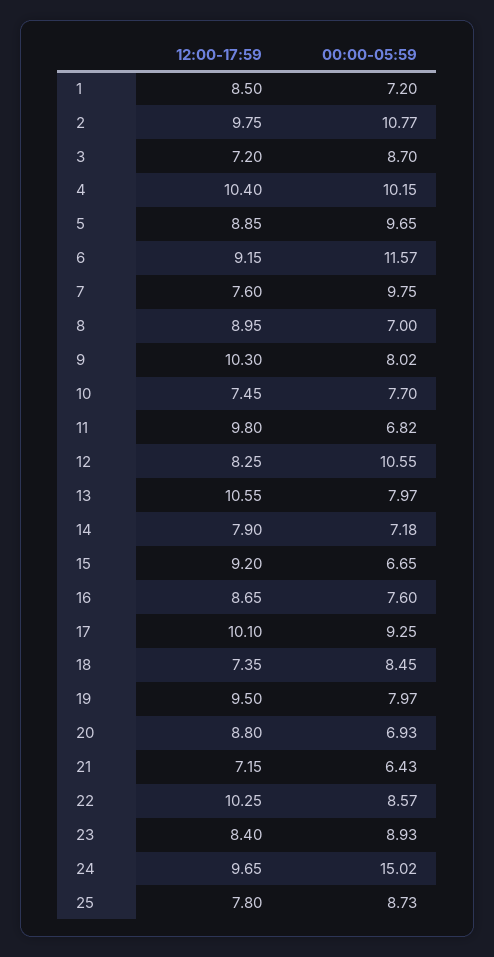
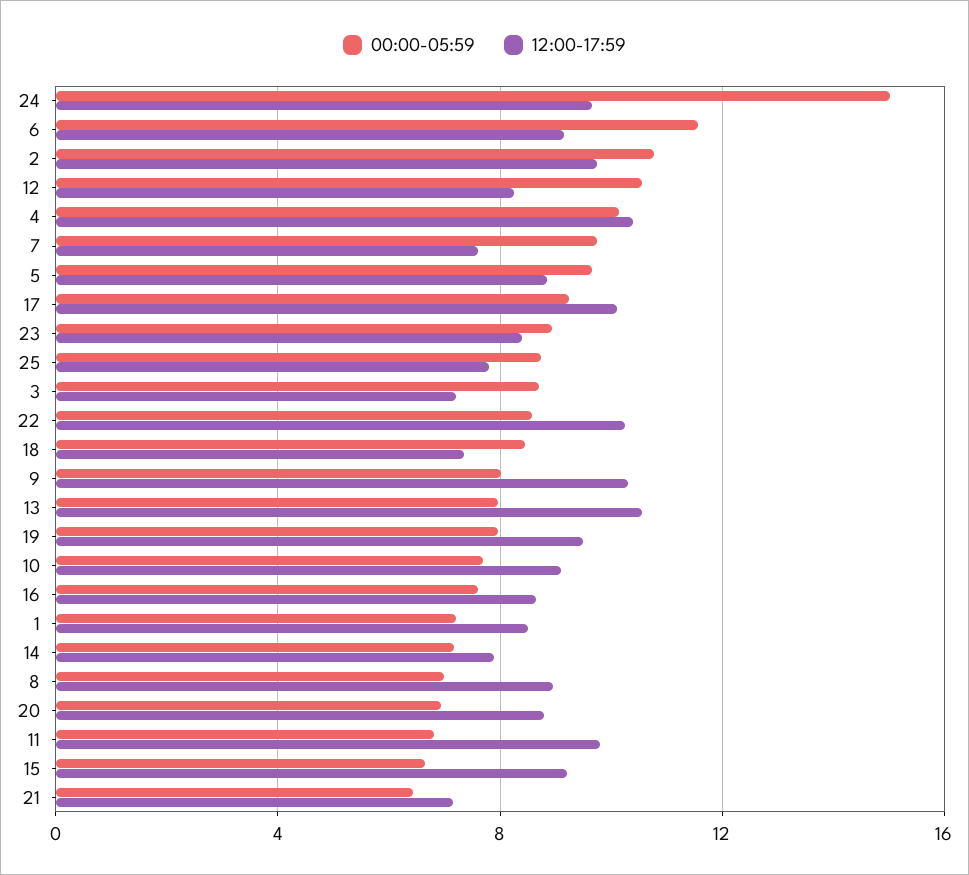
12:00-17:59, 10: 7.45 -> 9

